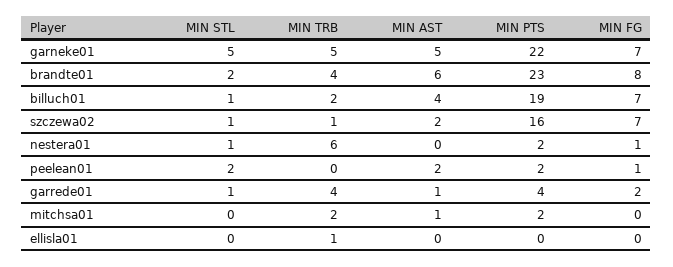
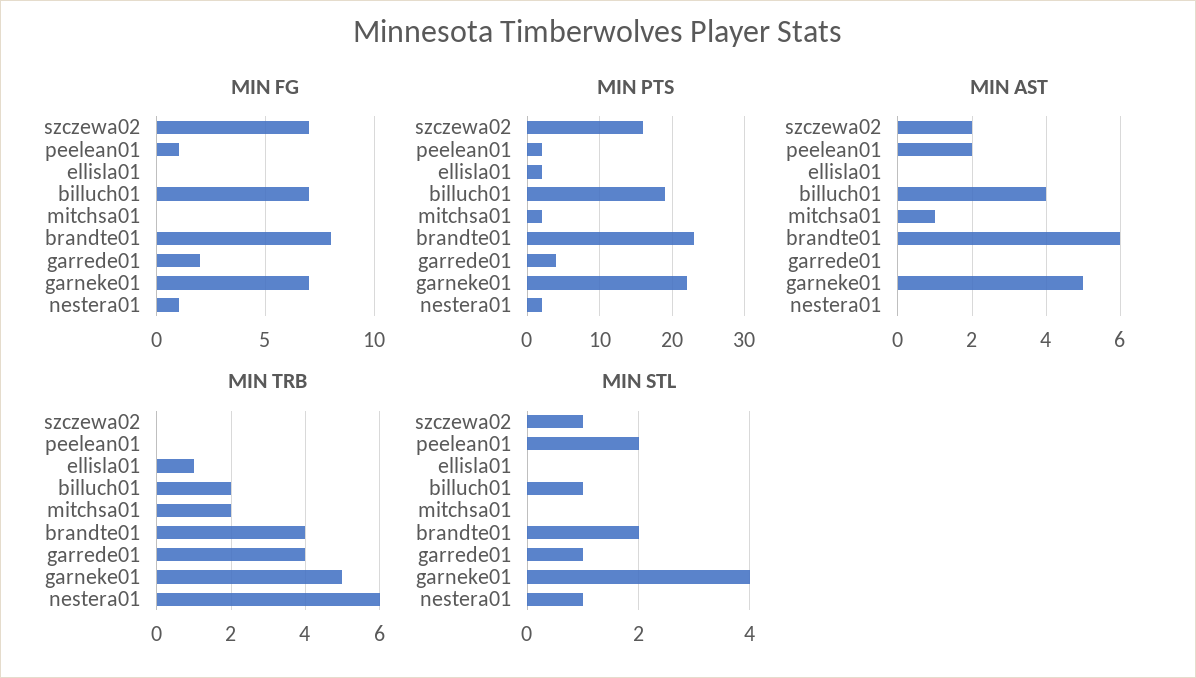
MIN STL, garneke01: 5 -> 4
MIN TRB, szczewa02: 1 -> 0
MIN AST, garrede01: 1 -> 0
MIN PTS, ellisla01: 0 -> 2

